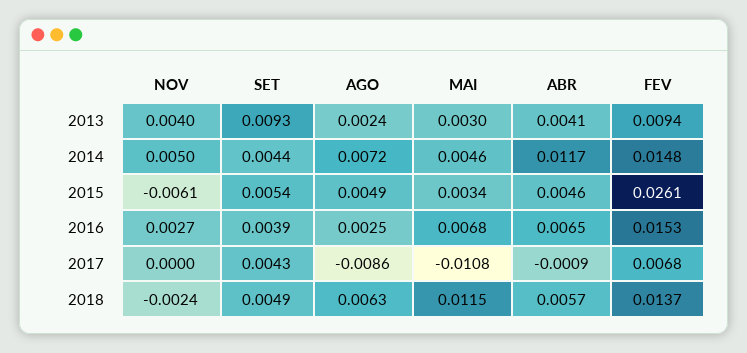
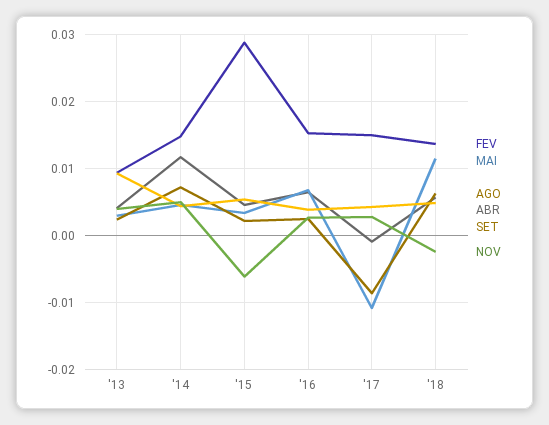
AGO, 2015: 0.0049 -> 0.002
FEV, 2015: 0.0261 -> 0.029
NOV, 2017: 0 -> 0.003
FEV, 2017: 0.0068 -> 0.015

